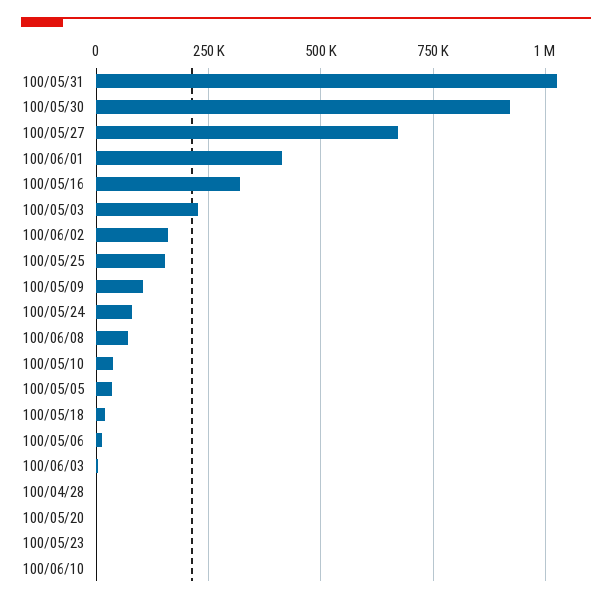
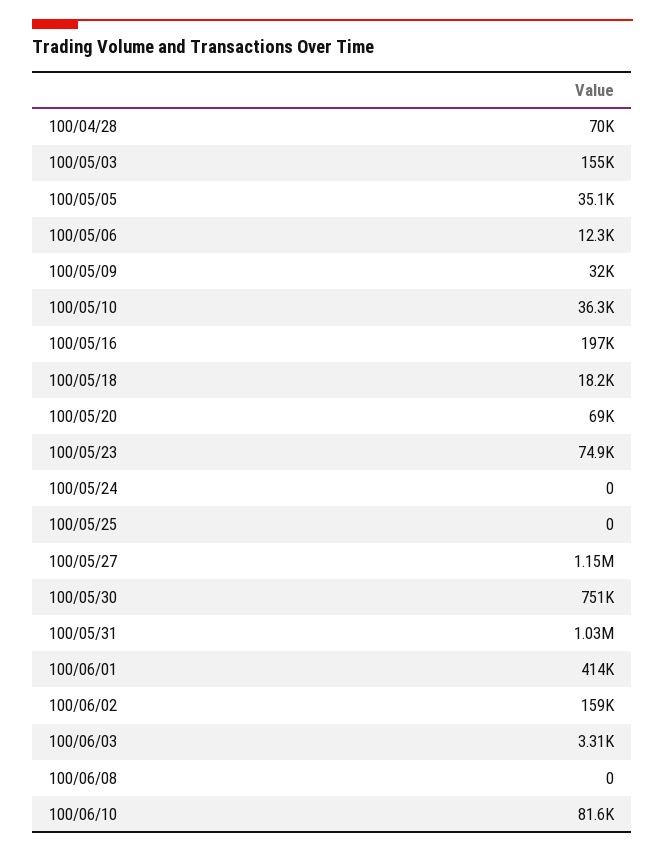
100/05/30: 925000 -> 751000
100/05/27: 675000 -> 1150000
100/05/16: 325000 -> 197000
100/05/03: 225000 -> 155000
100/05/25: 150000 -> 0
100/05/09: 100000 -> 32000
100/05/24: 75000 -> 0
100/06/08: 75000 -> 0
100/04/28: 0 -> 70000
100/05/20: 0 -> 69000
100/05/23: 0 -> 74900
100/06/10: 0 -> 81600

